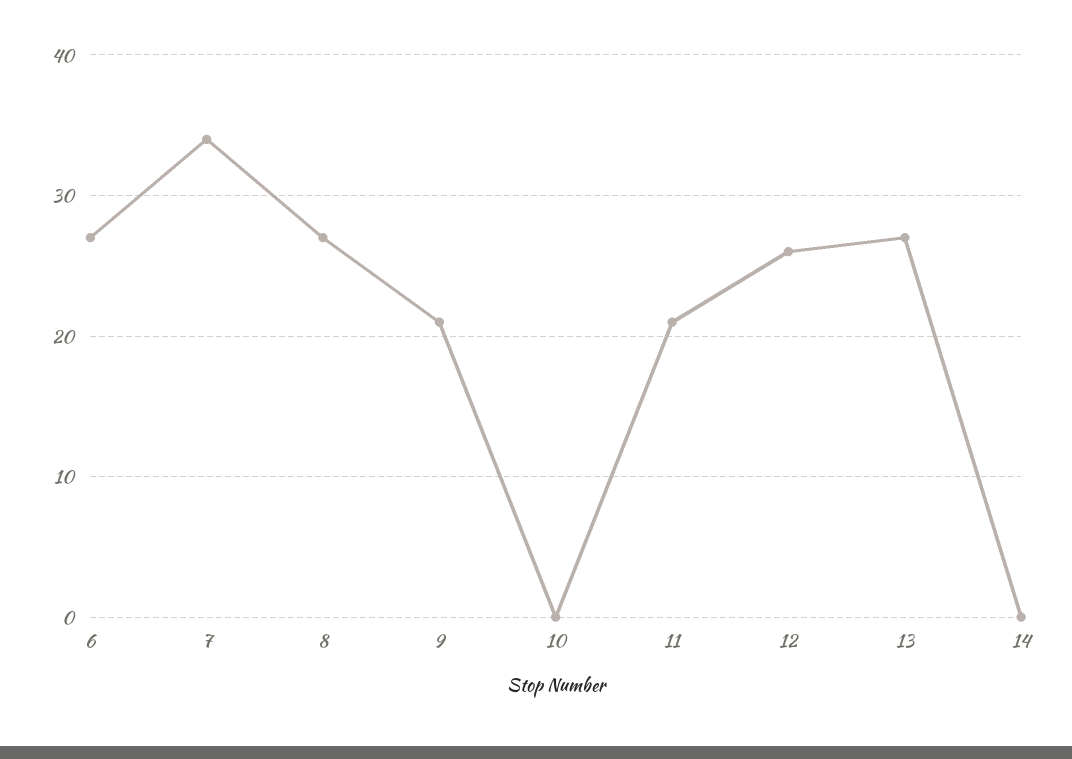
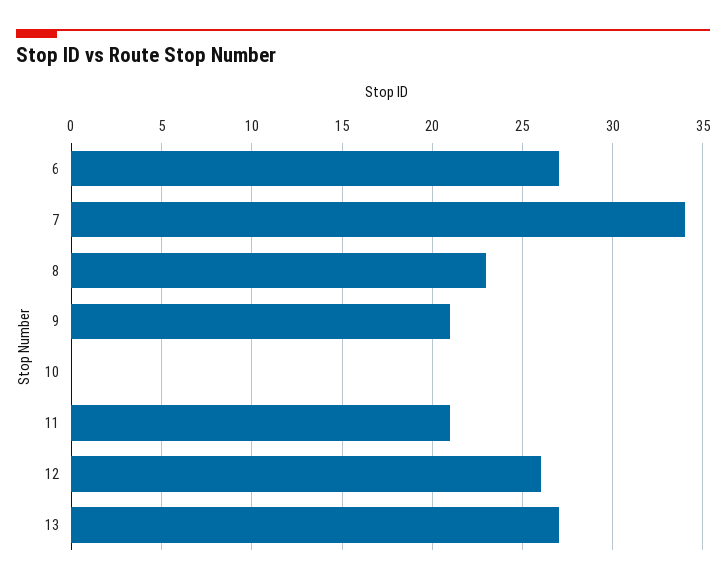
8: 27 -> 23
14: 0 -> none

